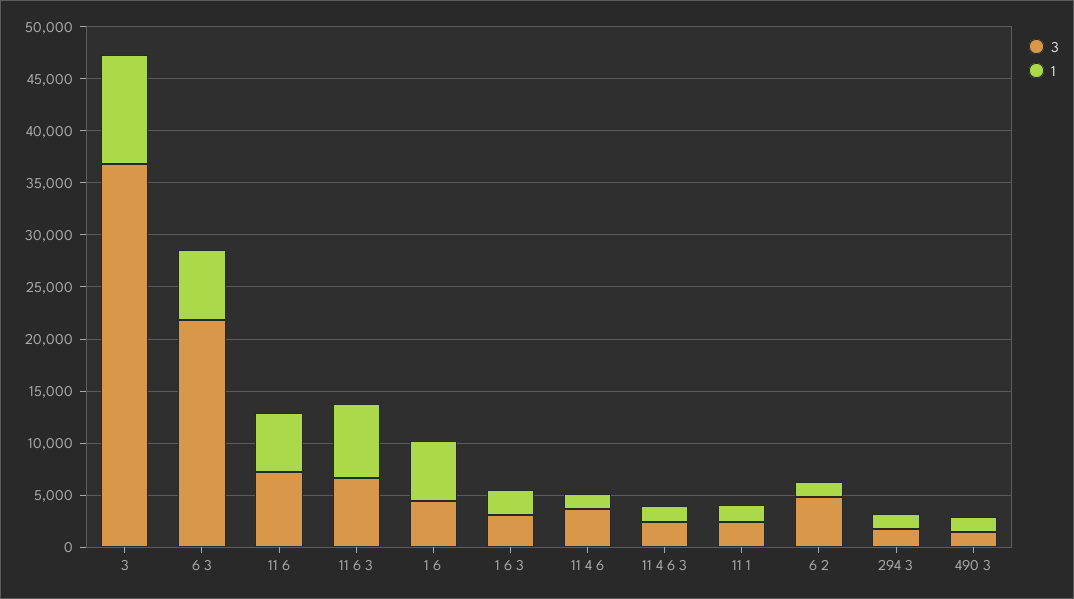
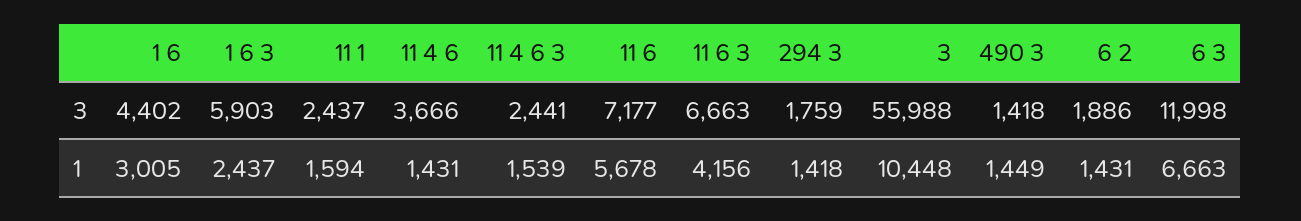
3, 3: 37000 -> 55988
3, 6 3: 22000 -> 11998
1, 11 6 3: 7000 -> 4156
1, 1 6: 6000 -> 3005
3, 1 6 3: 3000 -> 5903
3, 6 2: 5000 -> 1886

